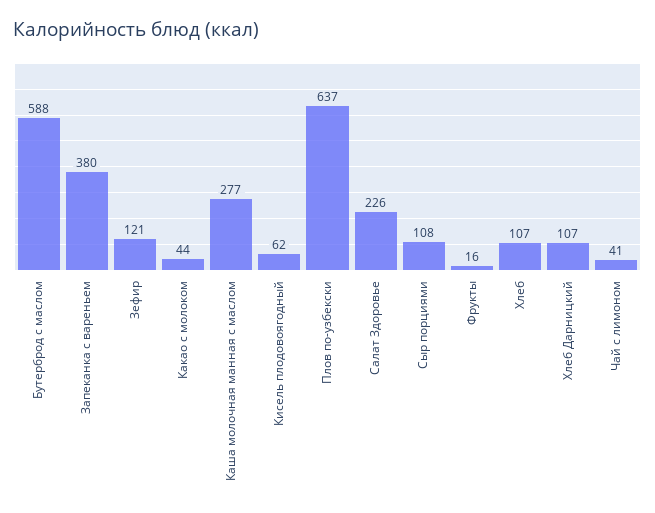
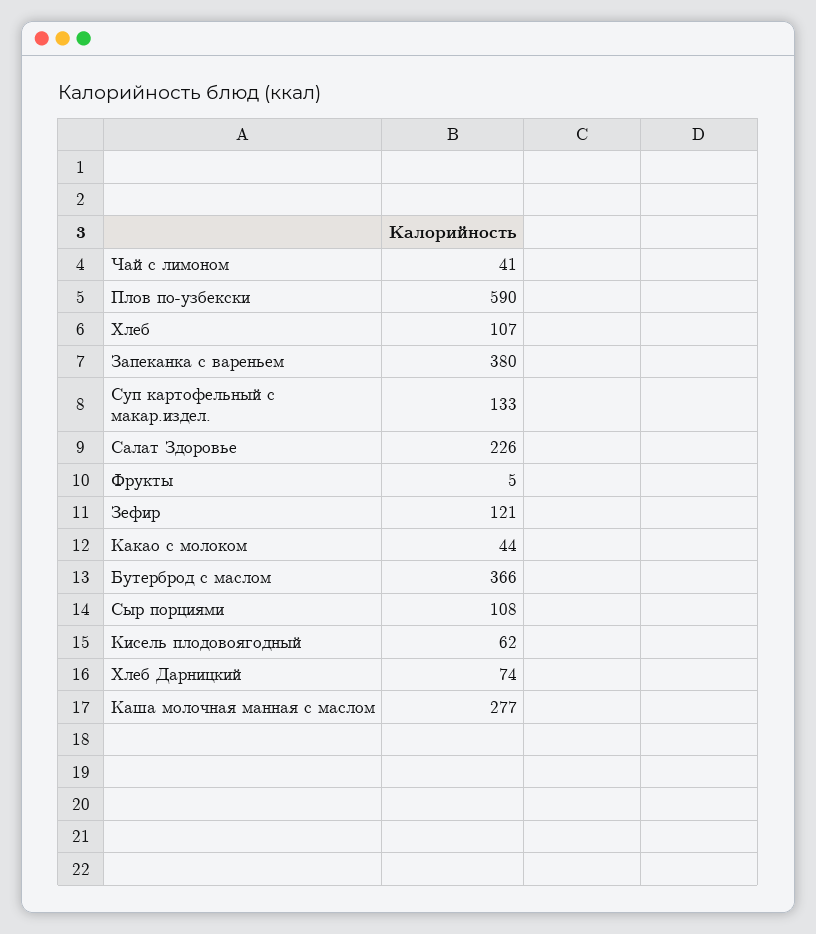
Бутерброд с маслом: 588 -> 366
Плов по-узбекски: 637 -> 590
Фрукты: 16 -> 5
Хлеб Дарницкий: 107 -> 74
Суп картофельный с макар.издел.: none -> 133

